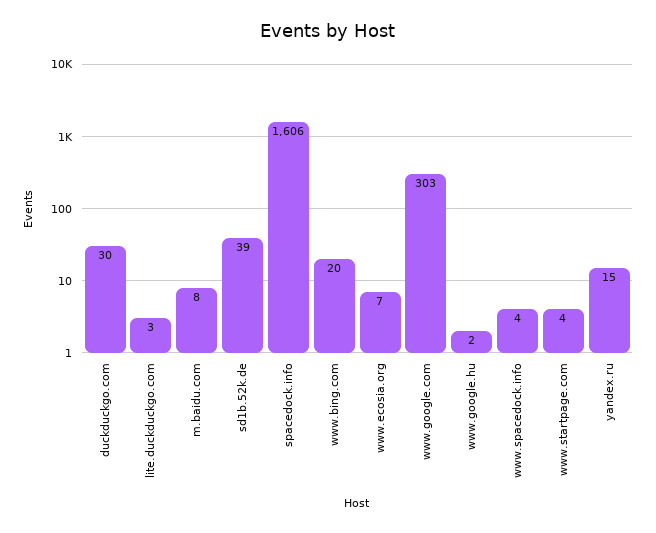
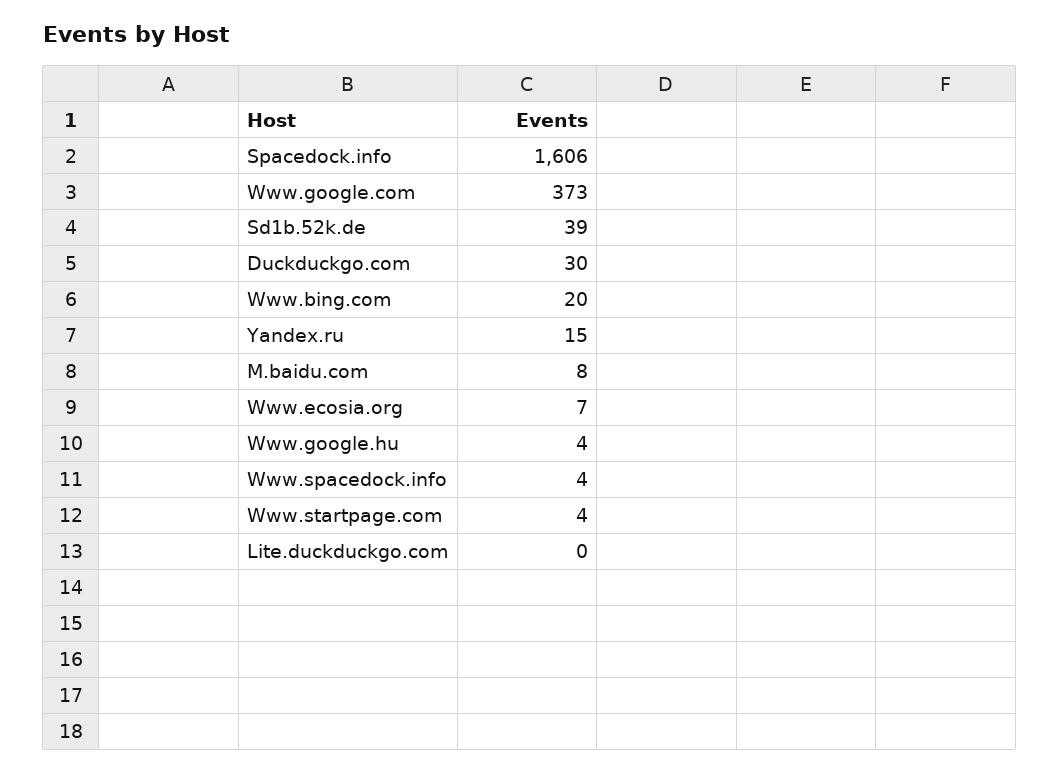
lite.duckduckgo.com: 3 -> 0
www.google.com: 303 -> 373
www.google.hu: 2 -> 4

